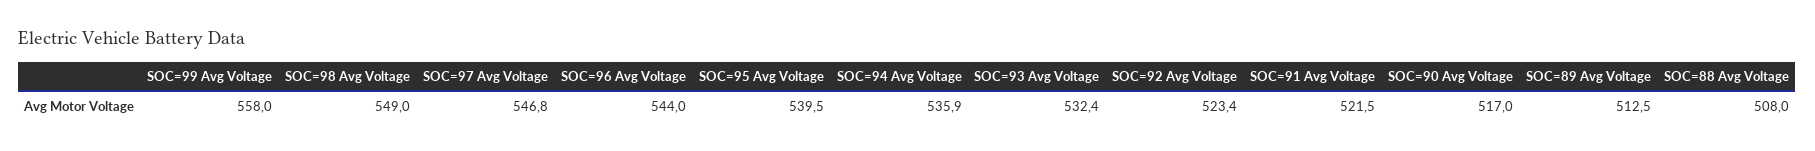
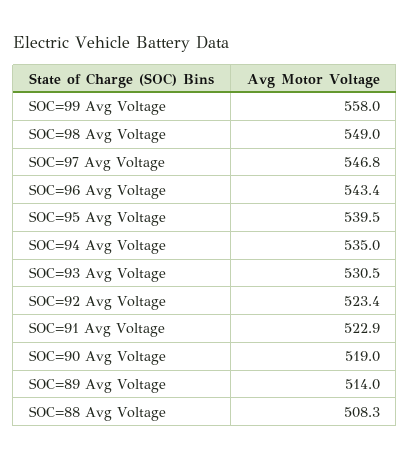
SOC=96 Avg Voltage: 544 -> 543.4
SOC=94 Avg Voltage: 535.9 -> 535
SOC=93 Avg Voltage: 532.4 -> 530.5
SOC=91 Avg Voltage: 521.5 -> 522.9
SOC=90 Avg Voltage: 517 -> 519
SOC=89 Avg Voltage: 512.5 -> 514
SOC=88 Avg Voltage: 508 -> 508.3

